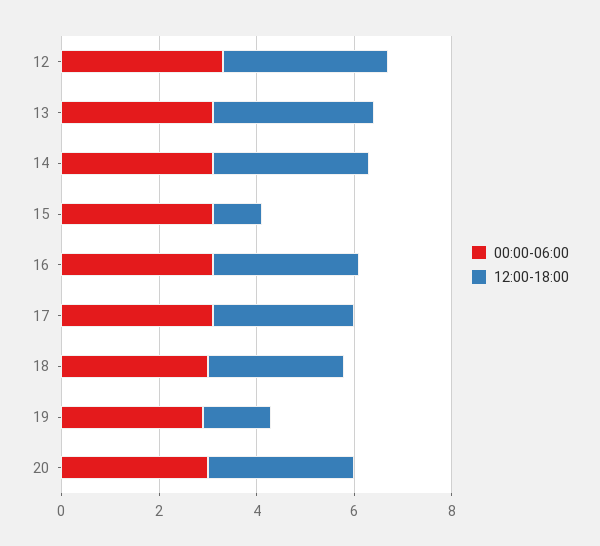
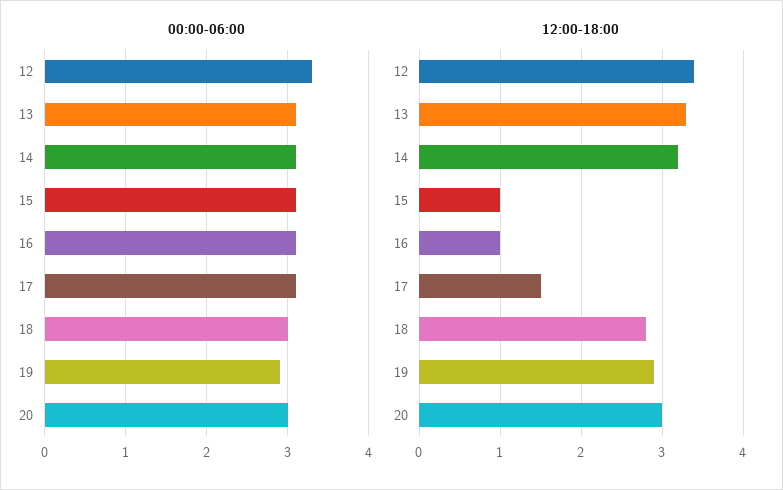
12:00-18:00, 16: 3 -> 1
12:00-18:00, 17: 3 -> 1.5
12:00-18:00, 19: 1.5 -> 2.9

